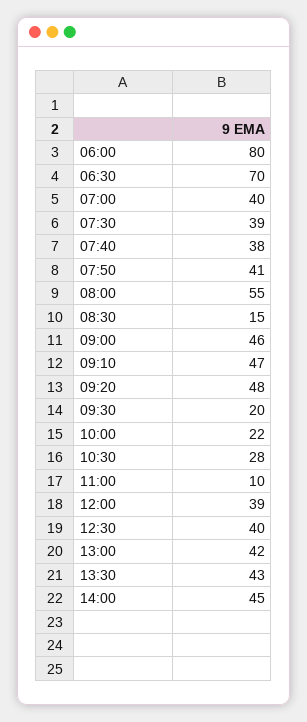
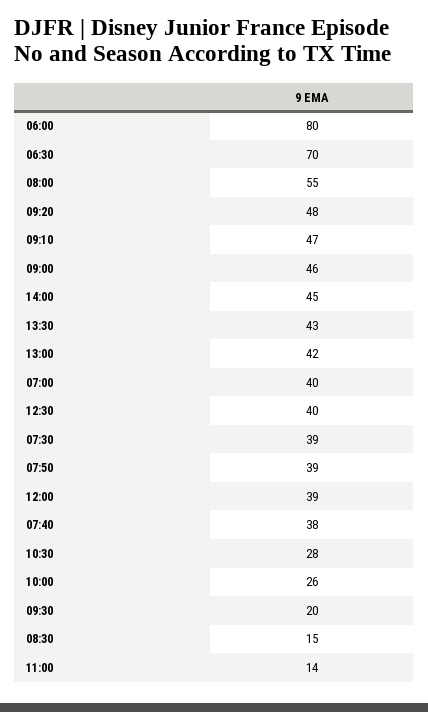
07:50: 41 -> 39
10:00: 22 -> 26
11:00: 10 -> 14

